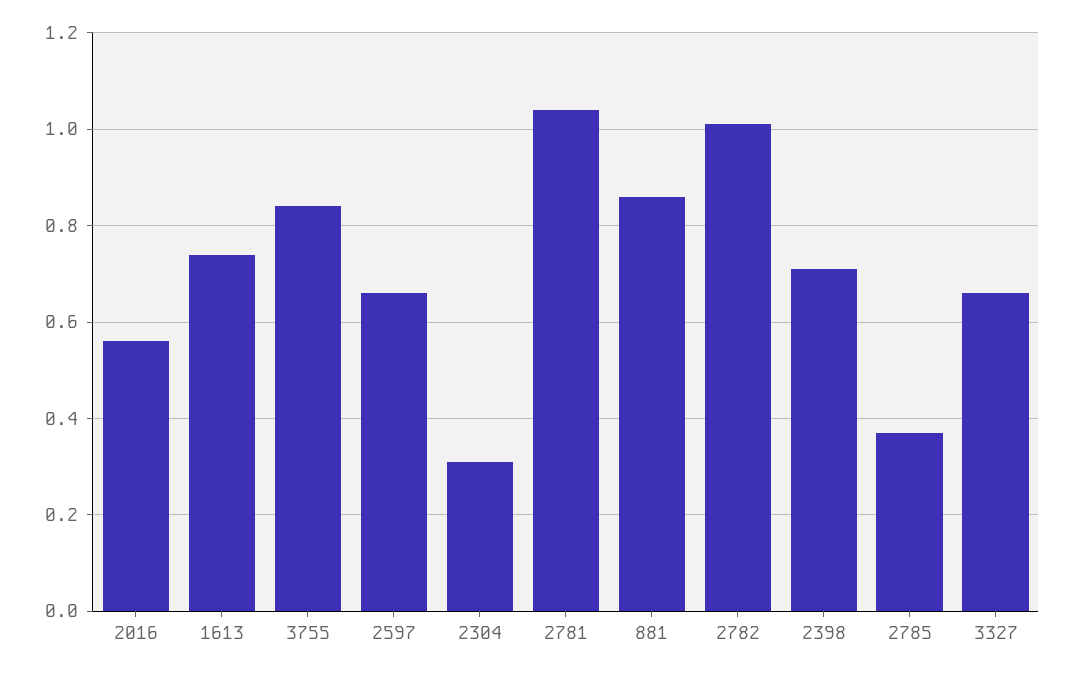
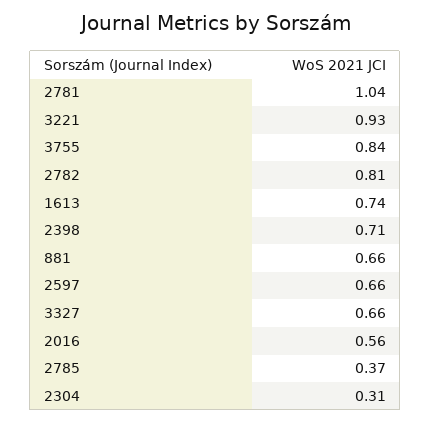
881: 0.85 -> 0.66
2782: 1 -> 0.81
3221: none -> 0.93

